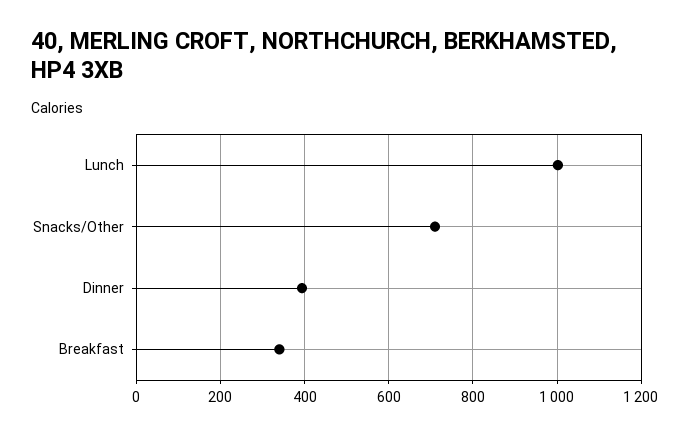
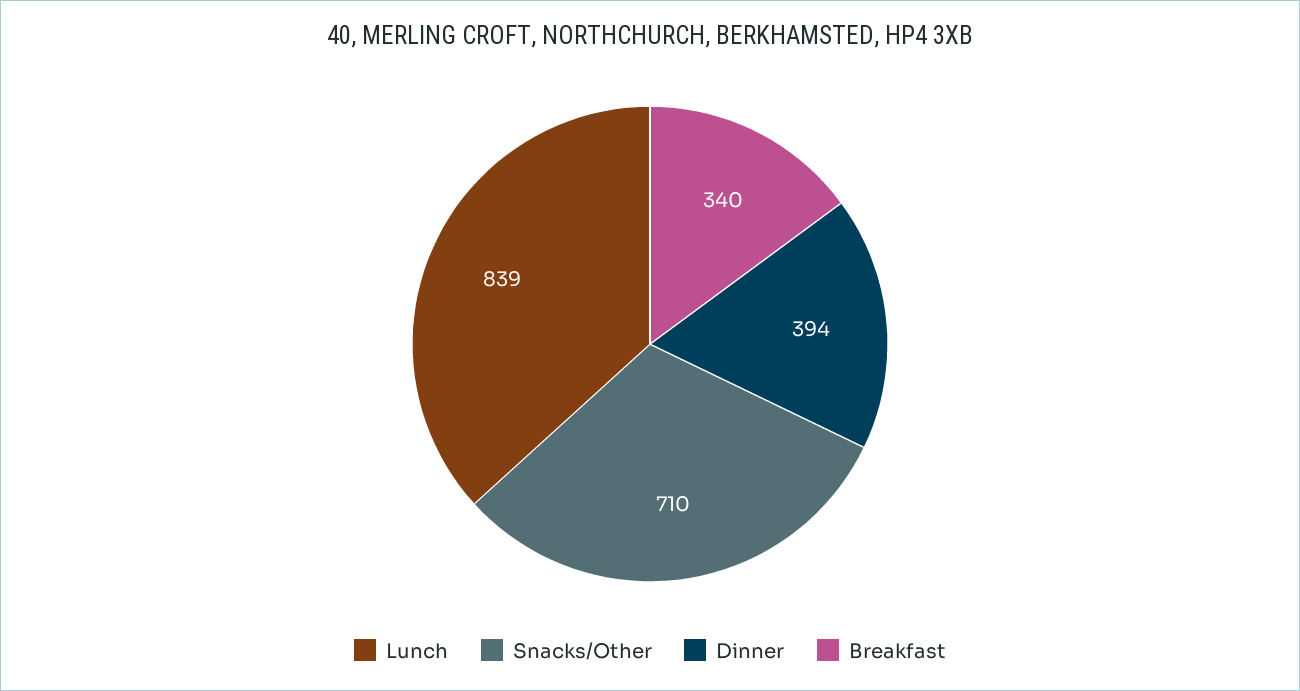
Lunch: 1000 -> 839

